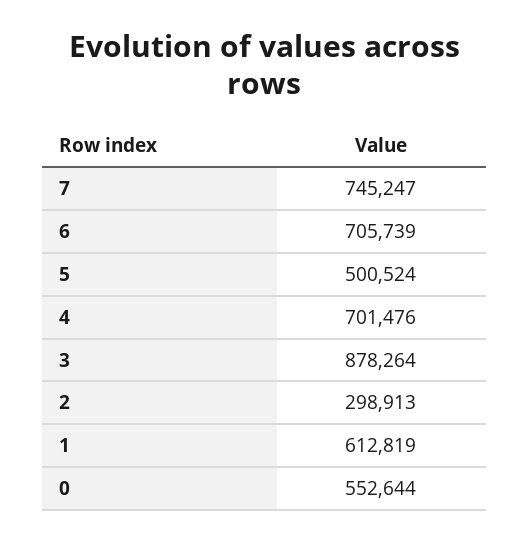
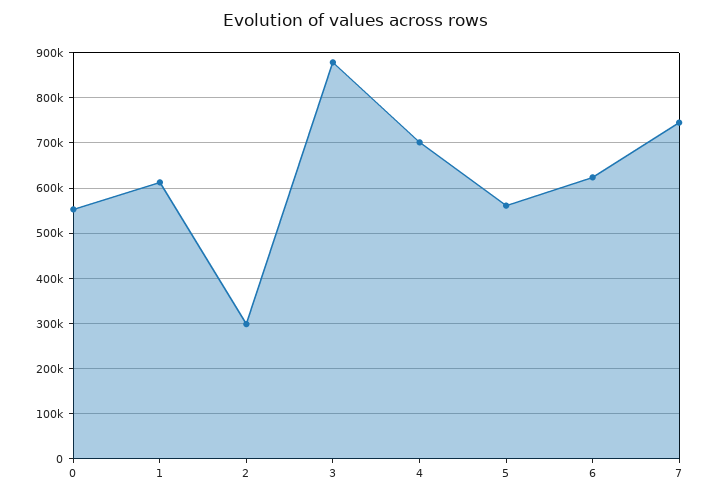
6: 705739 -> 620000
5: 500524 -> 560000

